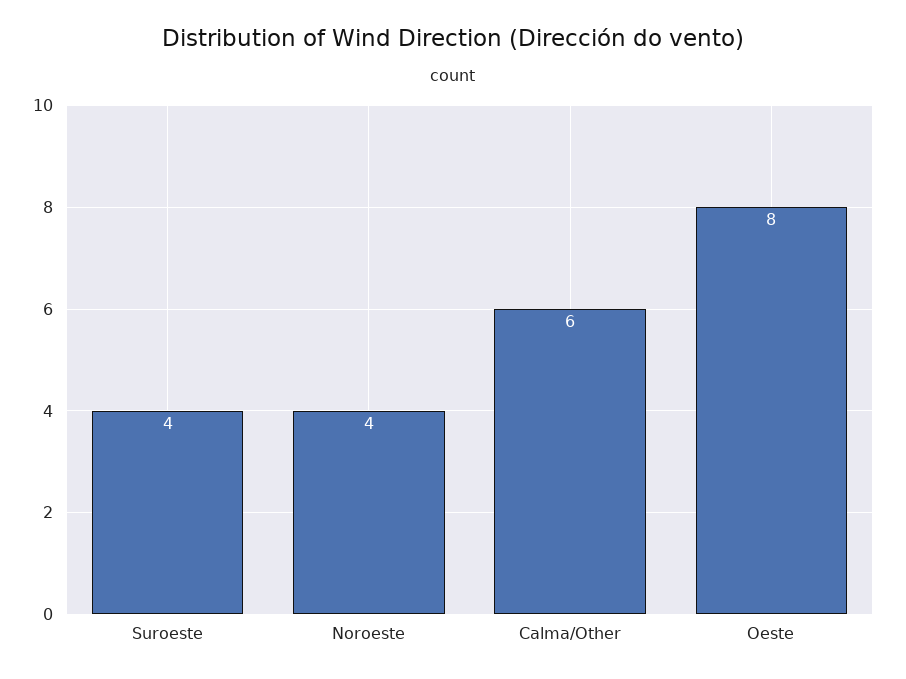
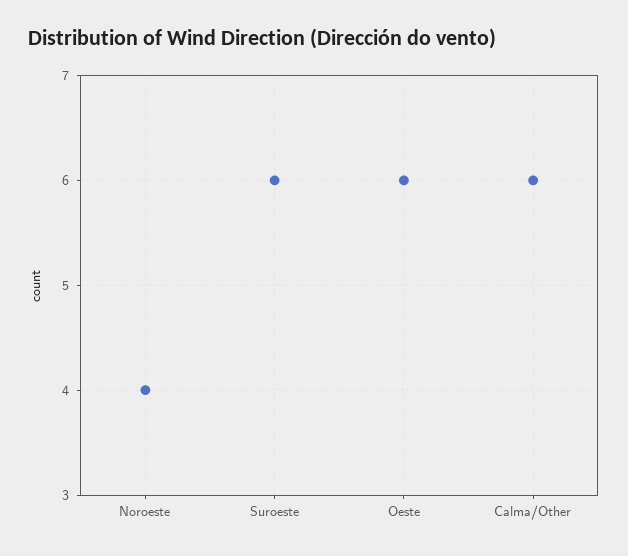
Suroeste: 4 -> 6
Oeste: 8 -> 6

